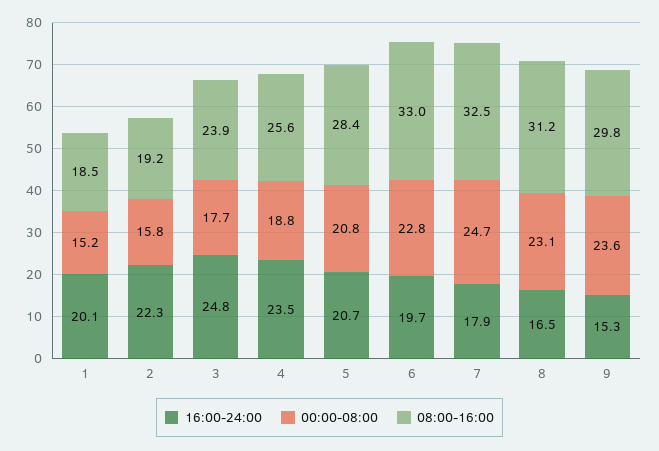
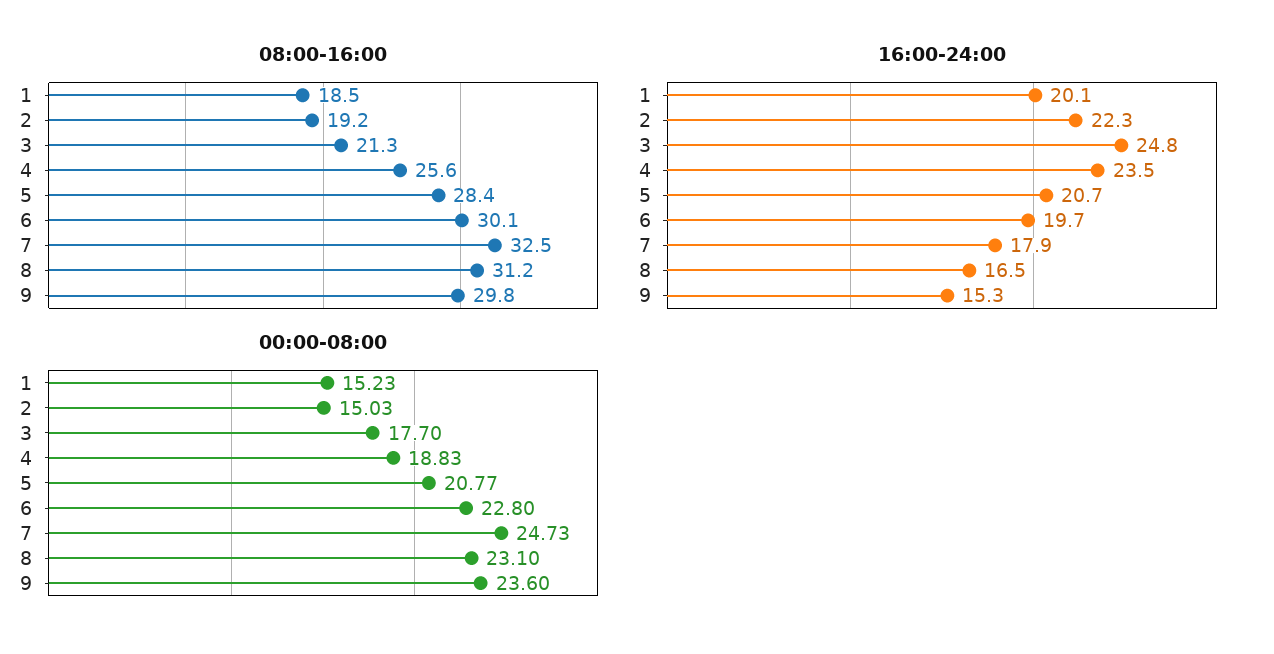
00:00-08:00, 2: 15.8 -> 15.03
08:00-16:00, 3: 23.9 -> 21.3
08:00-16:00, 6: 33 -> 30.1

